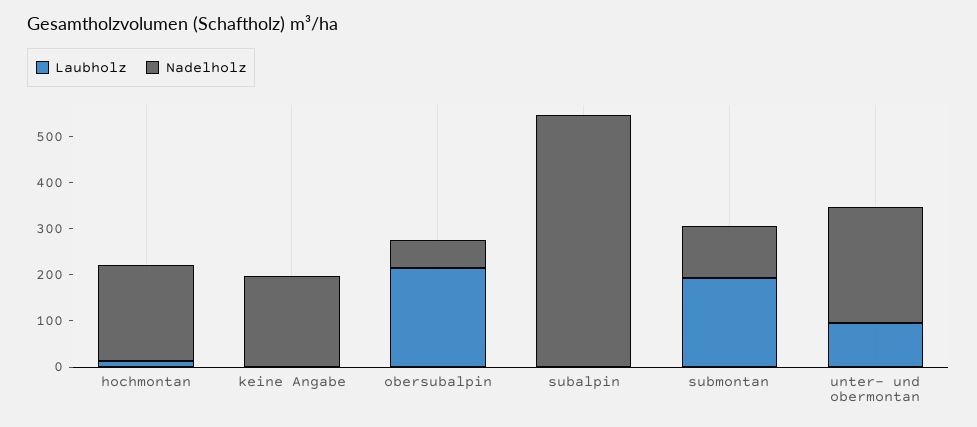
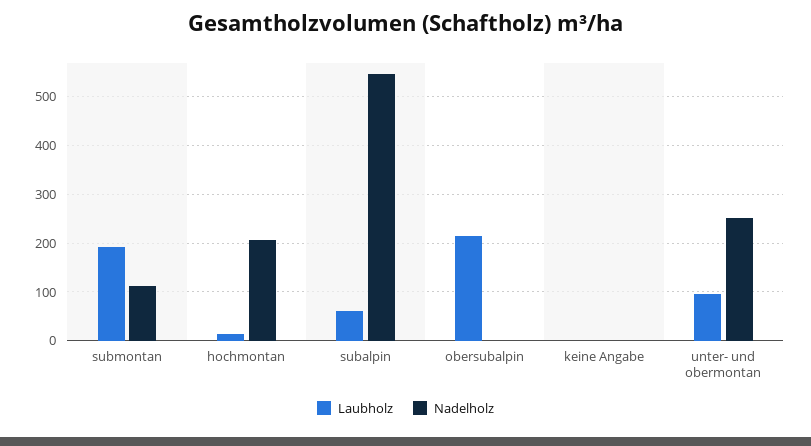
Nadelholz, keine Angabe: 200 -> 0
Nadelholz, obersubalpin: 60 -> 0
Laubholz, subalpin: 0 -> 60

